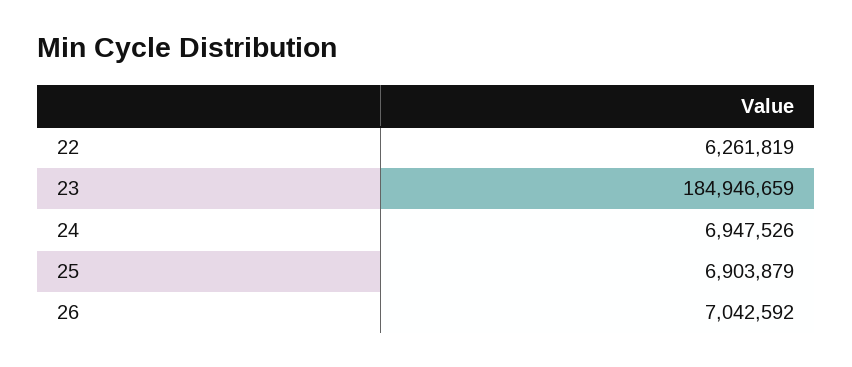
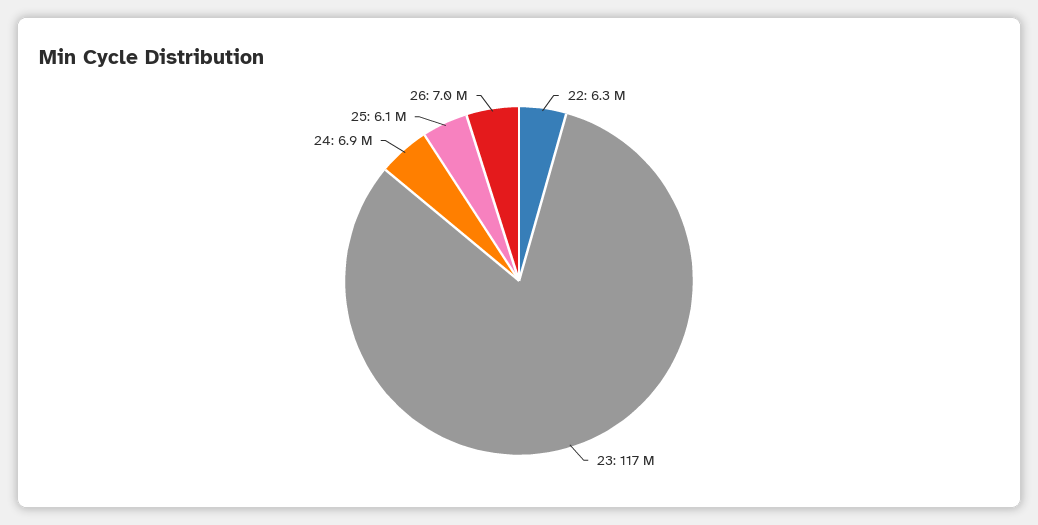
23: 184946659 -> 117000000
25: 6903879 -> 6100000

